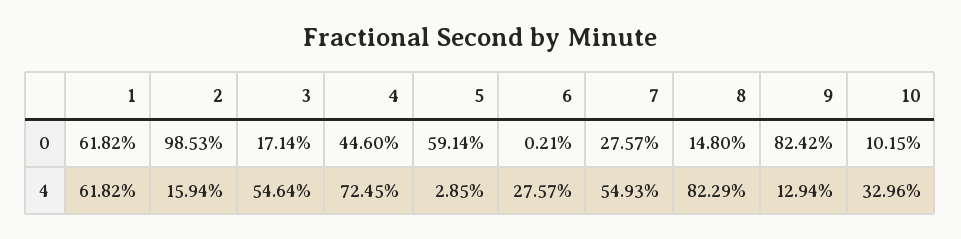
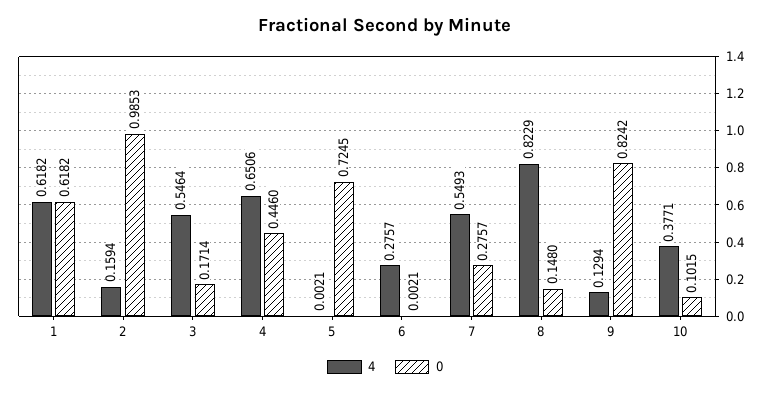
0, 5: 0.5914 -> 0.7245
4, 4: 0.7245 -> 0.6506
4, 5: 0.0285 -> 0.0021
4, 10: 0.3296 -> 0.3771

